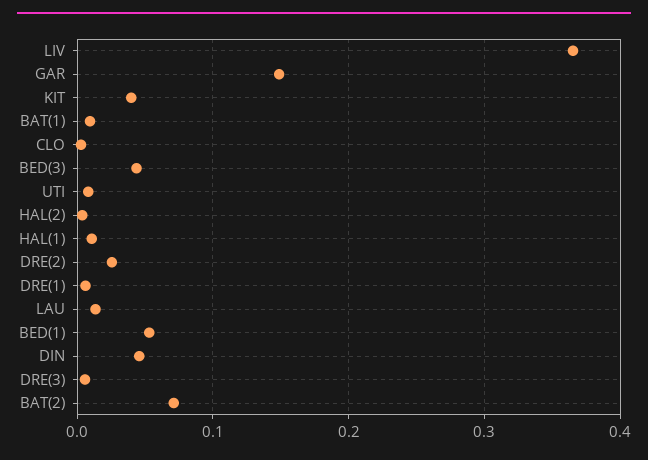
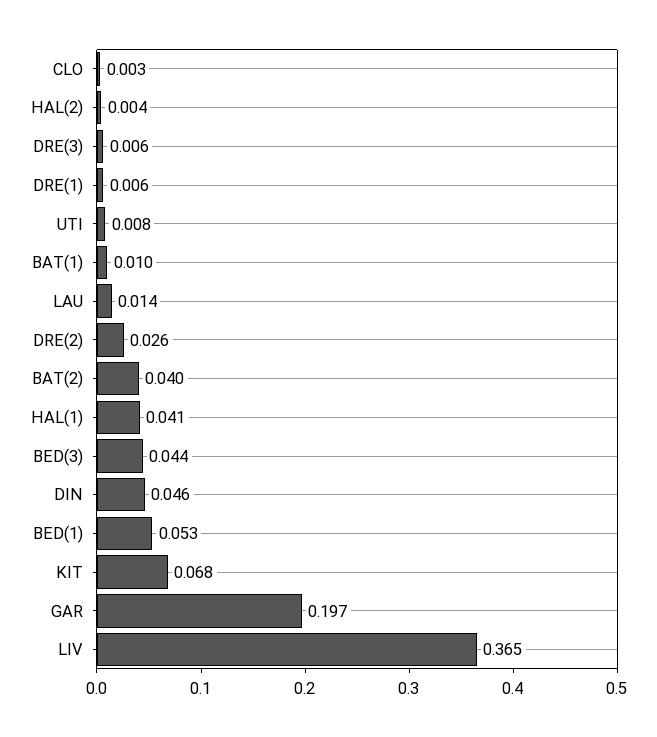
GAR: 0.15 -> 0.197
KIT: 0.04 -> 0.068
HAL(1): 0.01 -> 0.041
BAT(2): 0.07 -> 0.04

